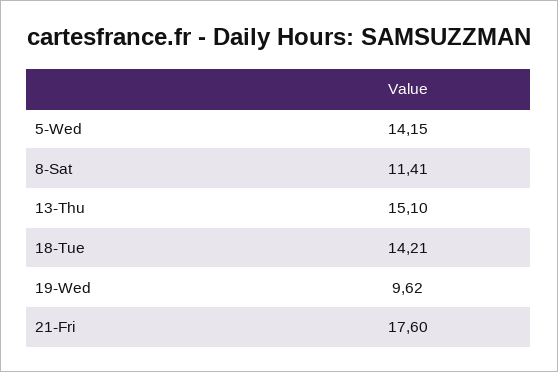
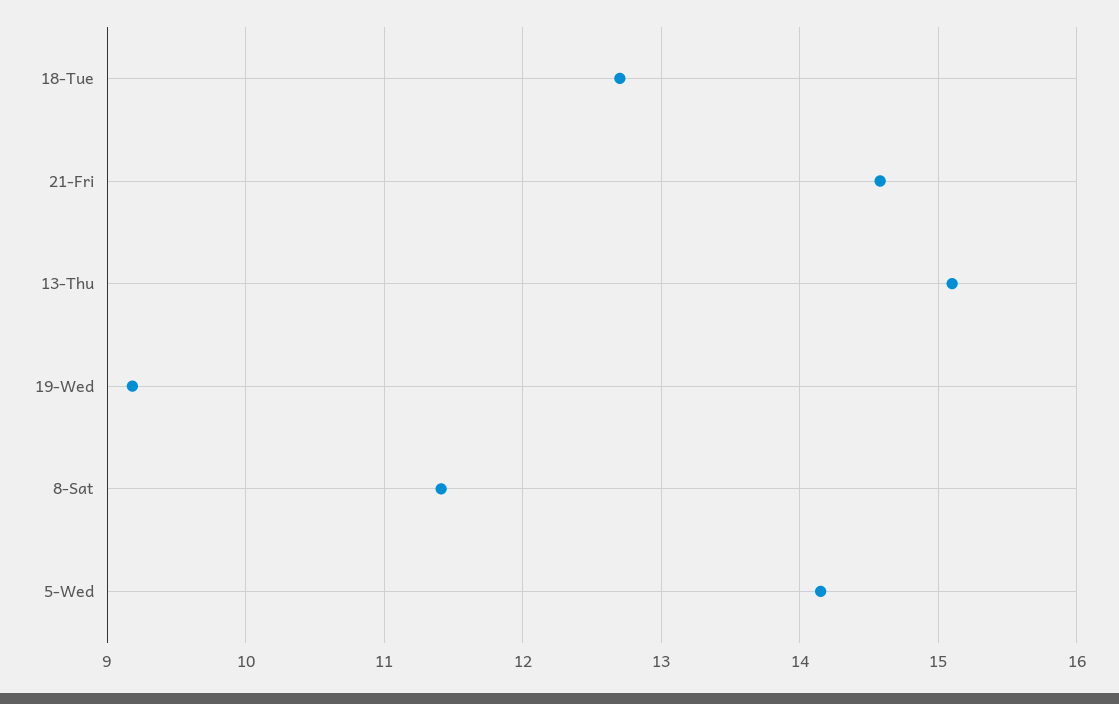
18-Tue: 14.21 -> 12.7
19-Wed: 9.62 -> 9.2
21-Fri: 17.6 -> 14.6

